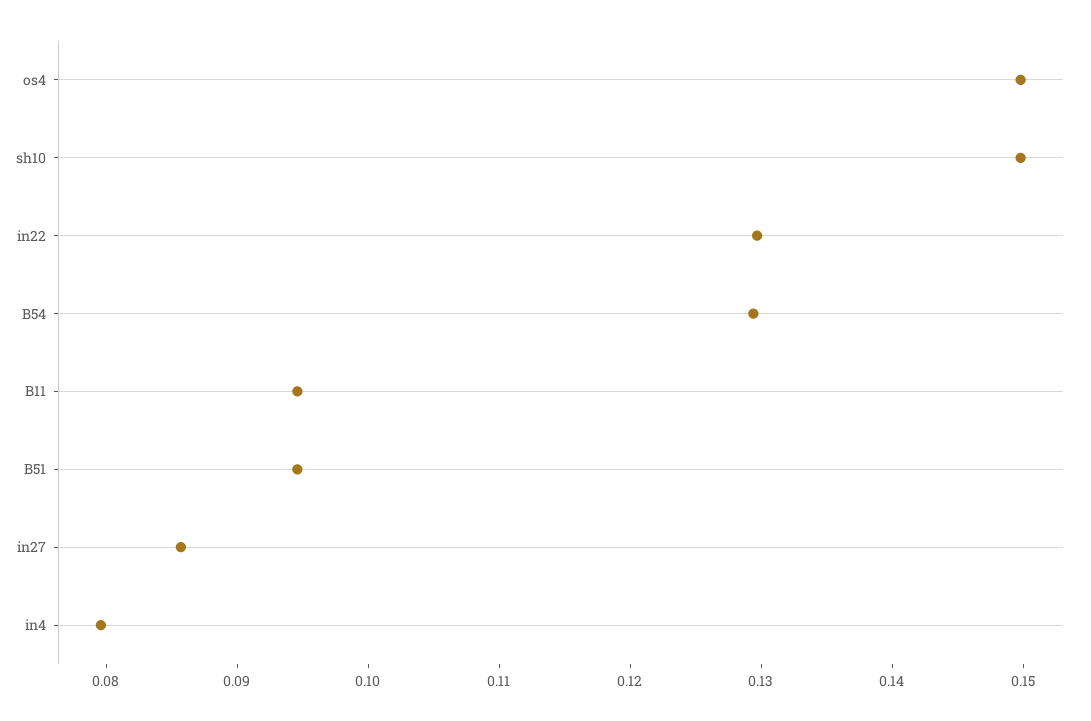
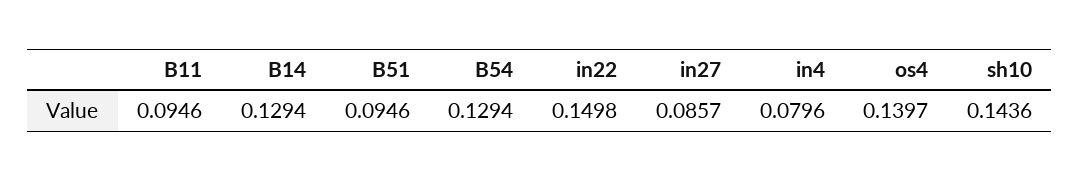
os4: 0.15 -> 0.1397
sh10: 0.15 -> 0.1436
in22: 0.13 -> 0.1498
B14: none -> 0.1294

